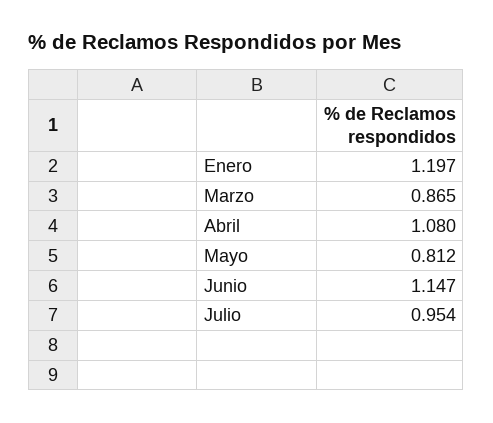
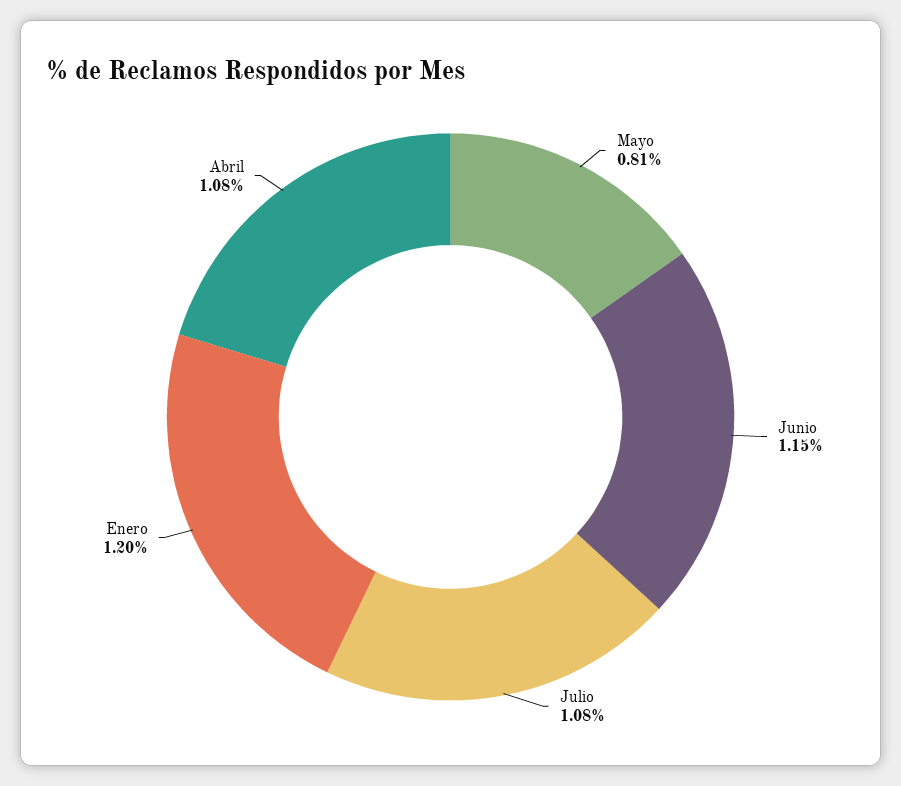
Marzo: 0.865 -> none
Julio: 0.954 -> 1.08

